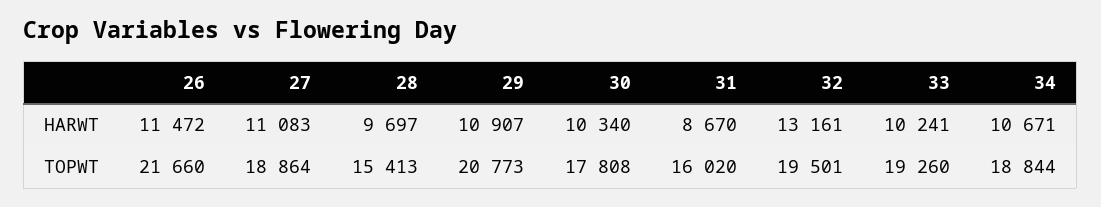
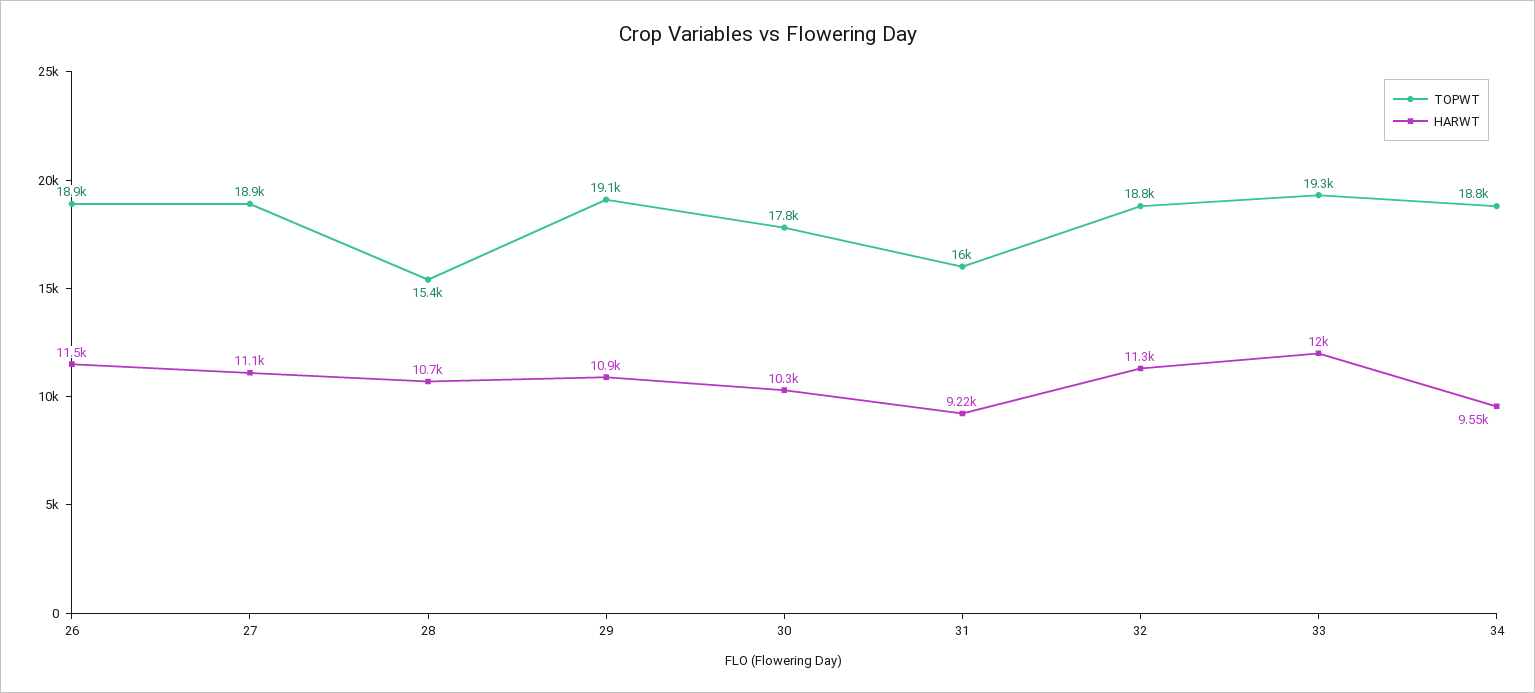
HARWT, 28: 9697 -> 10700
HARWT, 31: 8670 -> 9220
HARWT, 32: 13161 -> 11300
HARWT, 33: 10241 -> 12000
HARWT, 34: 10671 -> 9550
TOPWT, 26: 21660 -> 18900
TOPWT, 29: 20773 -> 19100
TOPWT, 32: 19501 -> 18800

